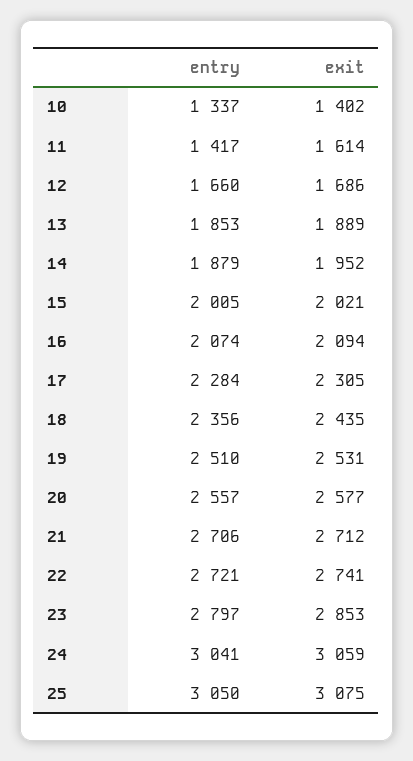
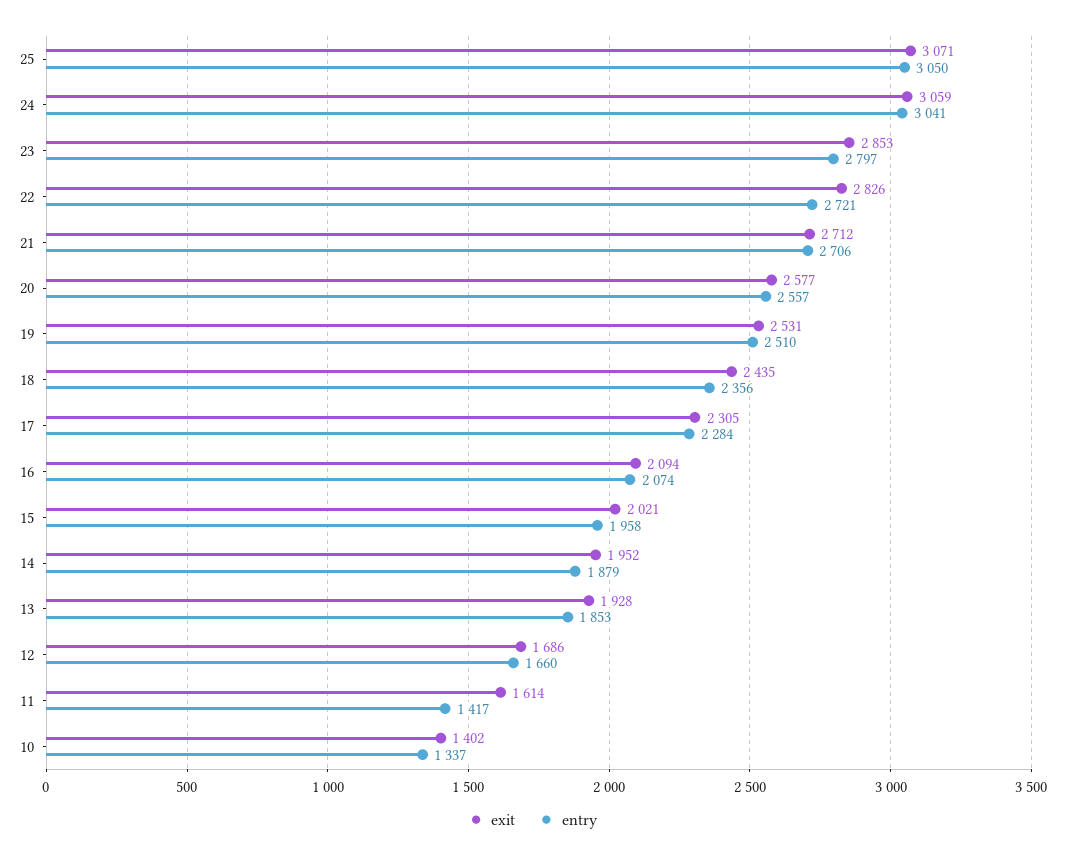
exit, 13: 1889 -> 1928
entry, 15: 2005 -> 1958
exit, 22: 2741 -> 2826
exit, 25: 3075 -> 3071

